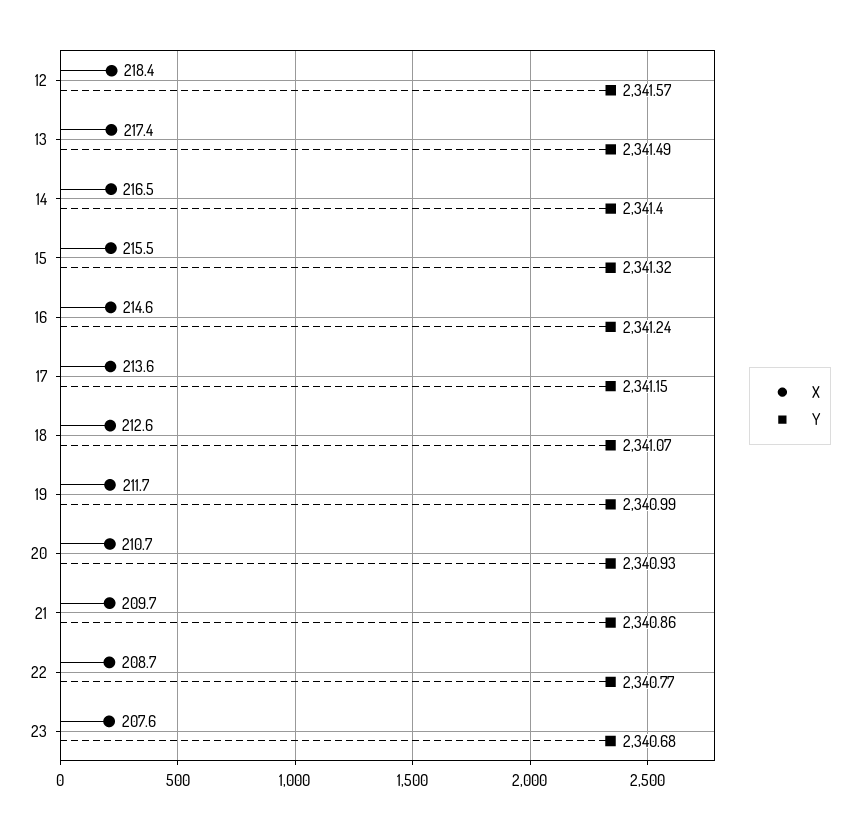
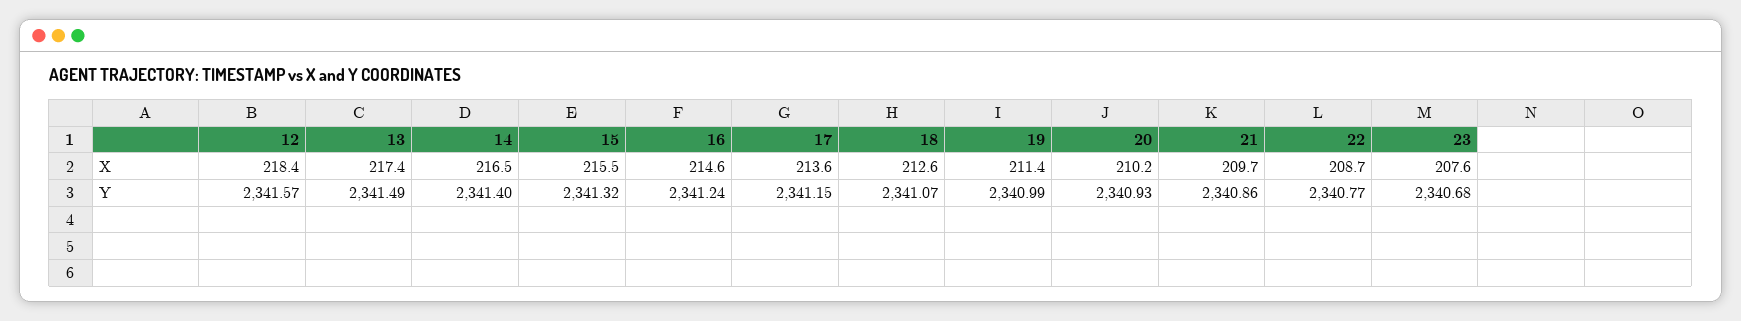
X, 19: 211.7 -> 211.4
X, 20: 210.7 -> 210.2

